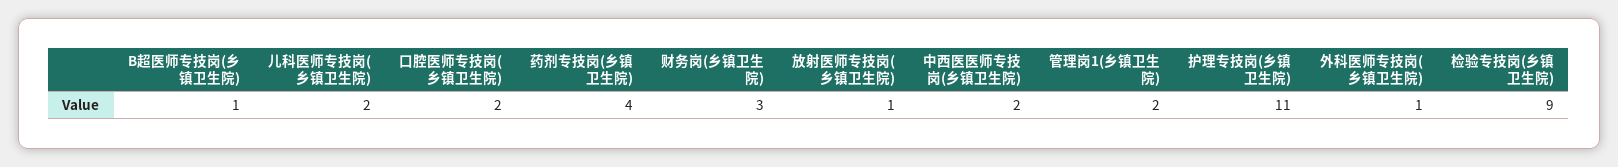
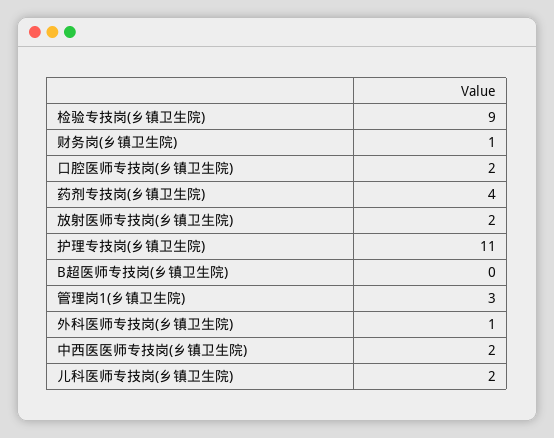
B超医师专技岗(乡镇卫生院): 1 -> 0
财务岗(乡镇卫生院): 3 -> 1
放射医师专技岗(乡镇卫生院): 1 -> 2
管理岗1(乡镇卫生院): 2 -> 3

